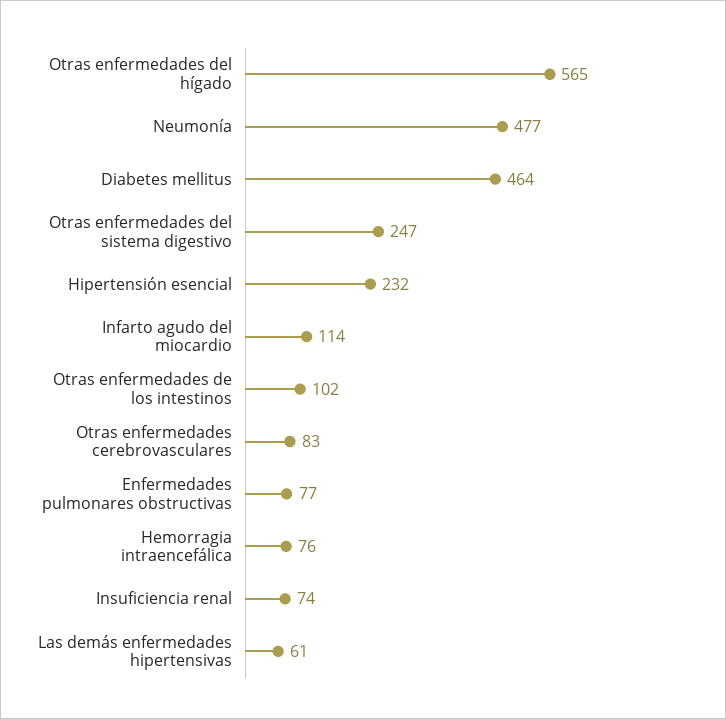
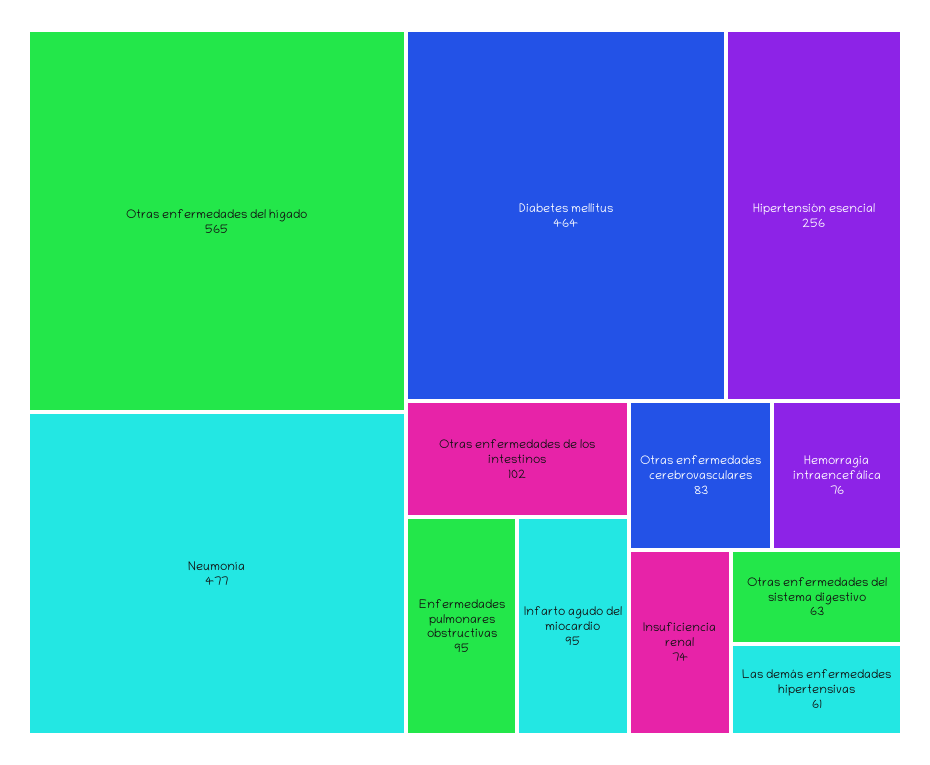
Otras enfermedades del sistema digestivo: 247 -> 63
Hipertensión esencial: 232 -> 256
Infarto agudo del miocardio: 114 -> 95
Enfermedades pulmonares obstructivas: 77 -> 95

